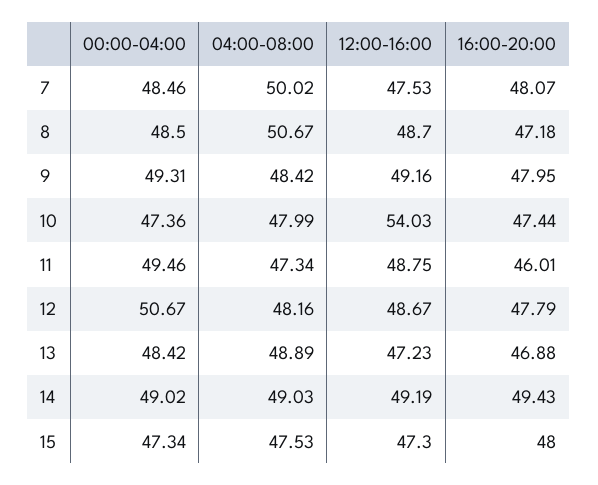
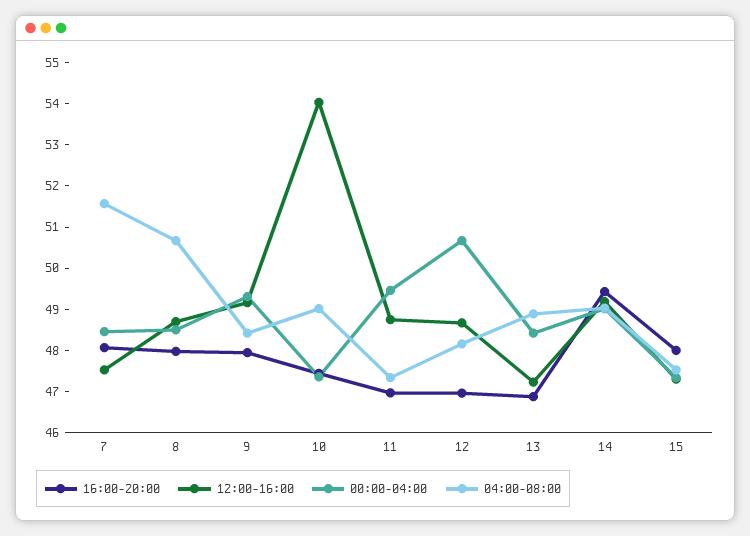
04:00-08:00, 7: 50.02 -> 51.6
16:00-20:00, 8: 47.18 -> 48
04:00-08:00, 10: 47.99 -> 49
16:00-20:00, 11: 46.01 -> 47
16:00-20:00, 12: 47.79 -> 47

